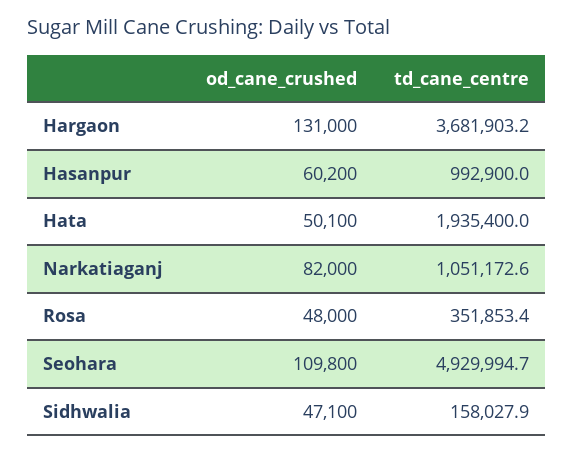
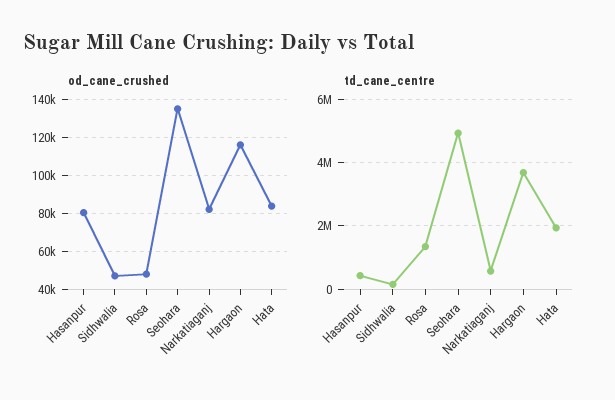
od_cane_crushed, Hargaon: 131000 -> 115000
od_cane_crushed, Hasanpur: 60200 -> 80000
td_cane_centre, Hasanpur: 992900 -> 400000
od_cane_crushed, Hata: 50100 -> 85000
td_cane_centre, Narkatiaganj: 1051172.6 -> 600000
td_cane_centre, Rosa: 351853.4 -> 1400000
od_cane_crushed, Seohara: 109800 -> 135000

